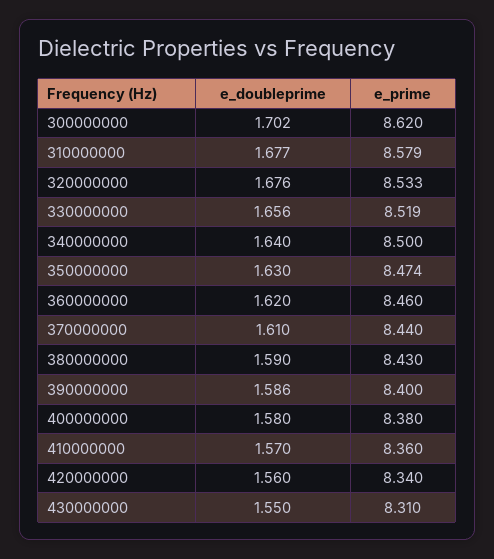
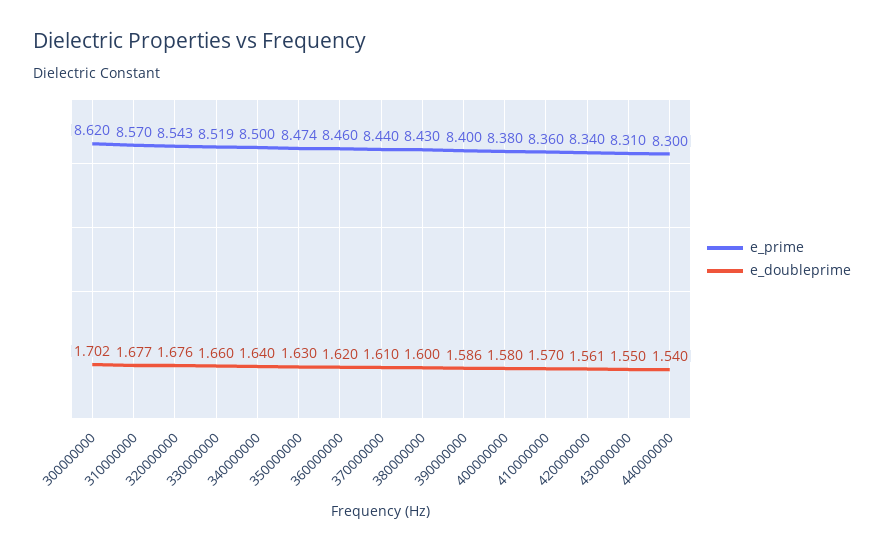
e_prime, 310000000: 8.579 -> 8.57
e_prime, 320000000: 8.533 -> 8.543
e_doubleprime, 330000000: 1.656 -> 1.66
e_doubleprime, 380000000: 1.59 -> 1.6
e_doubleprime, 420000000: 1.56 -> 1.561
e_prime, 440000000: none -> 8.3
e_doubleprime, 440000000: none -> 1.54

